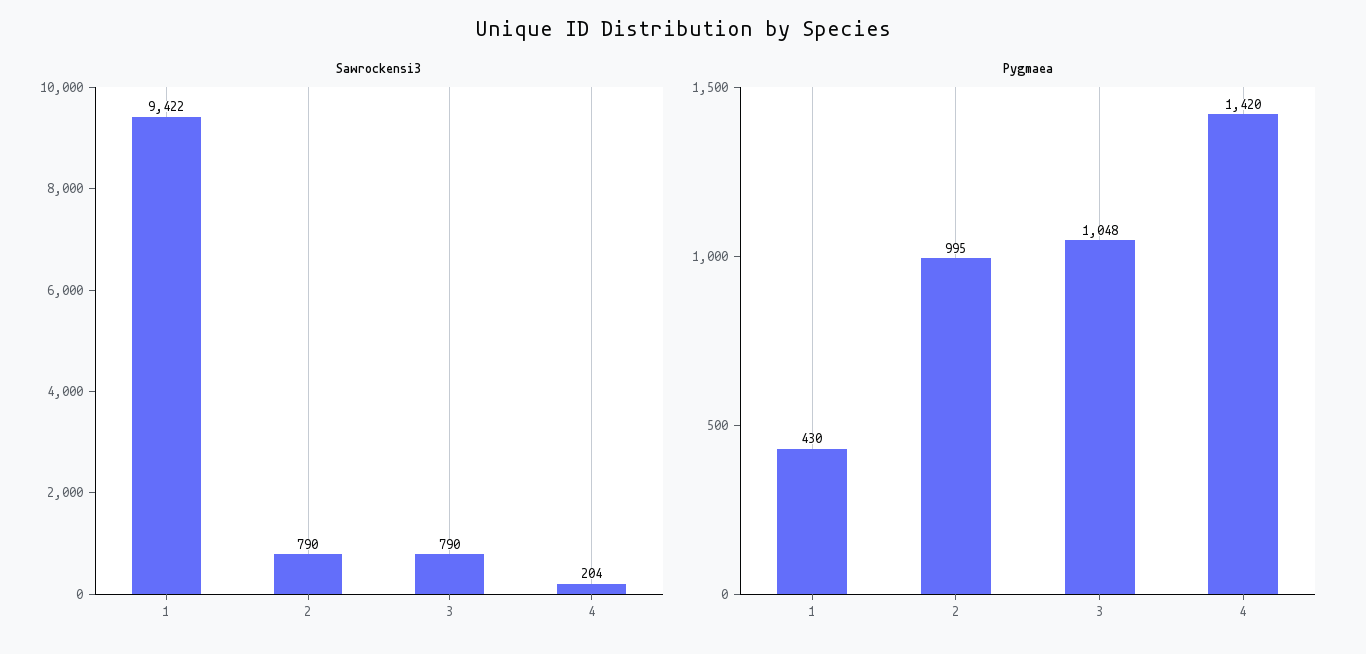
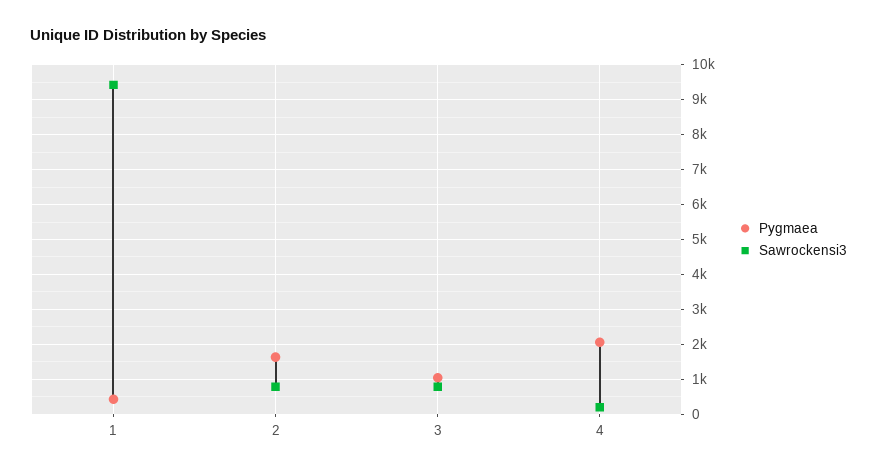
Pygmaea, 2: 995 -> 1600
Pygmaea, 4: 1420 -> 2000

